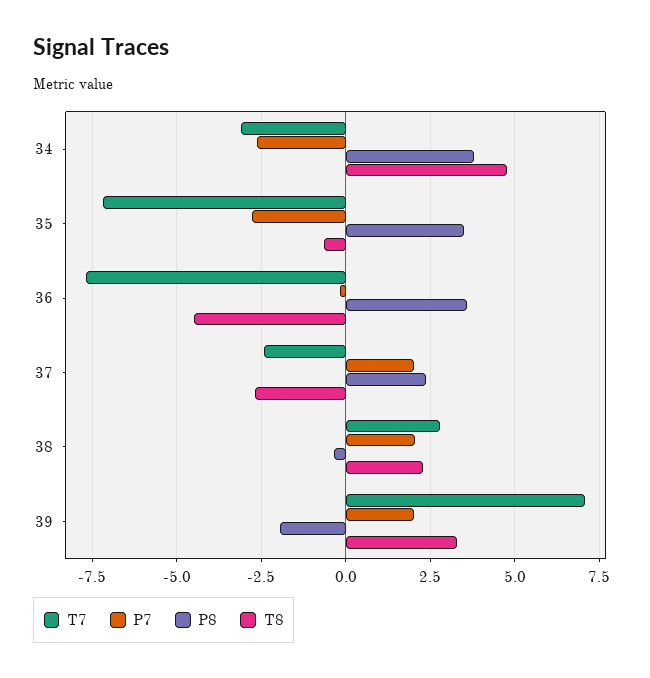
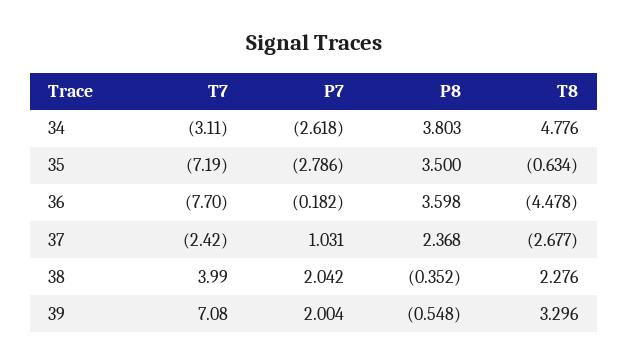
P7, 37: 2 -> 1.031
T7, 38: 2.75 -> 3.99
P8, 39: -2 -> -0.548

